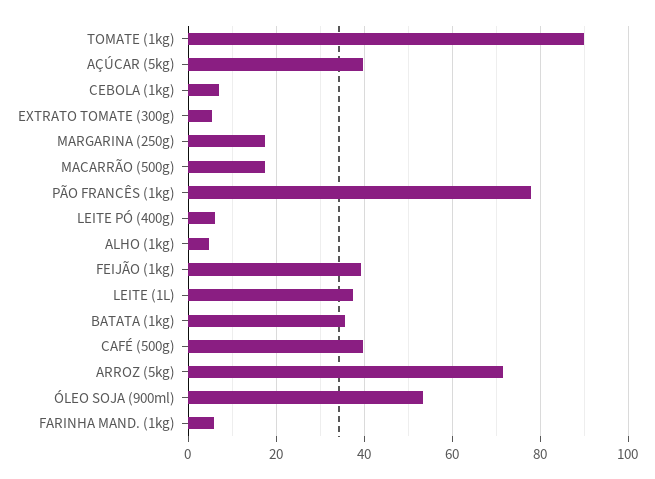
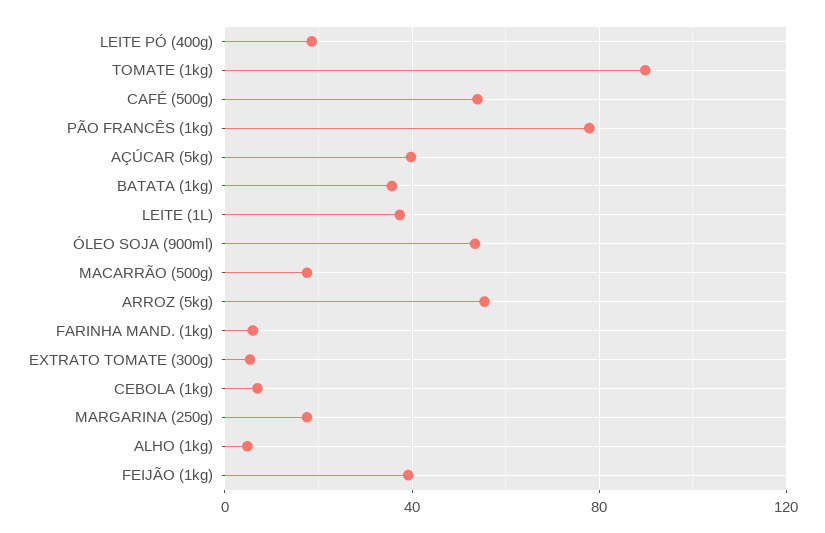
LEITE PÓ (400g): 6 -> 20
CAFÉ (500g): 40 -> 55
ARROZ (5kg): 72 -> 55

